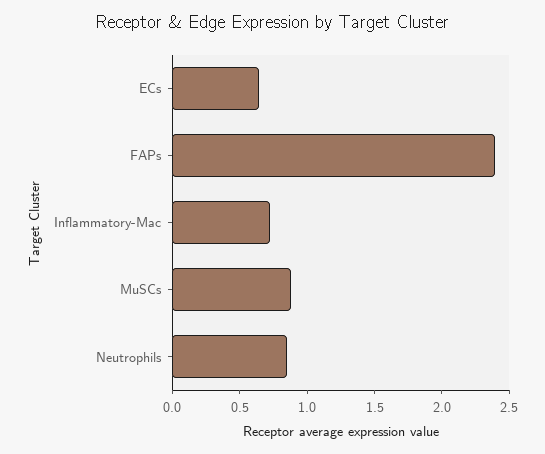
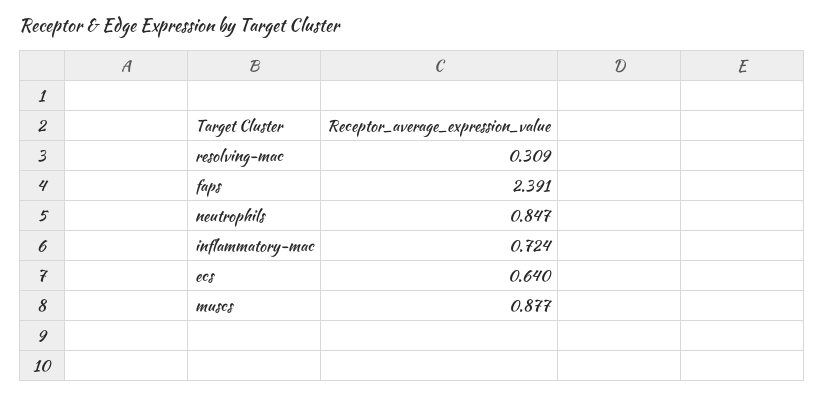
resolving-mac: none -> 0.309

